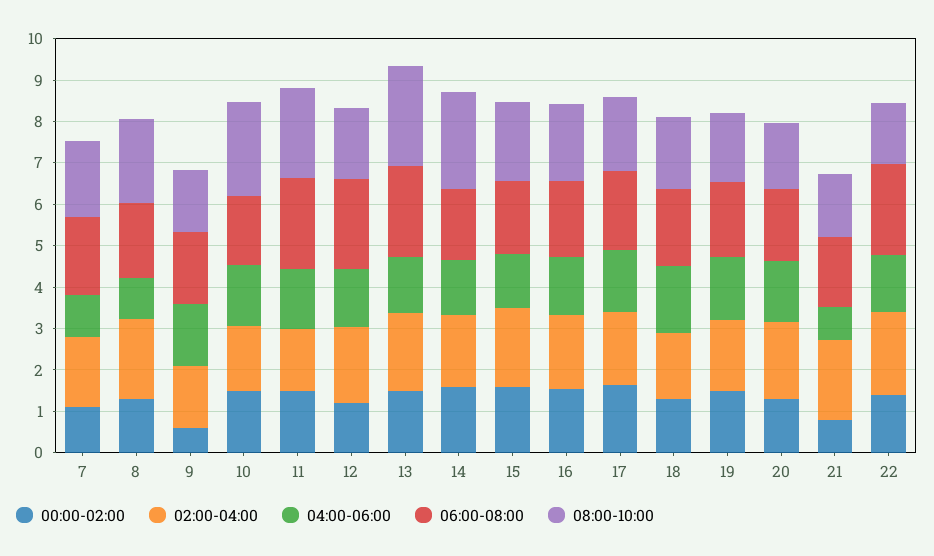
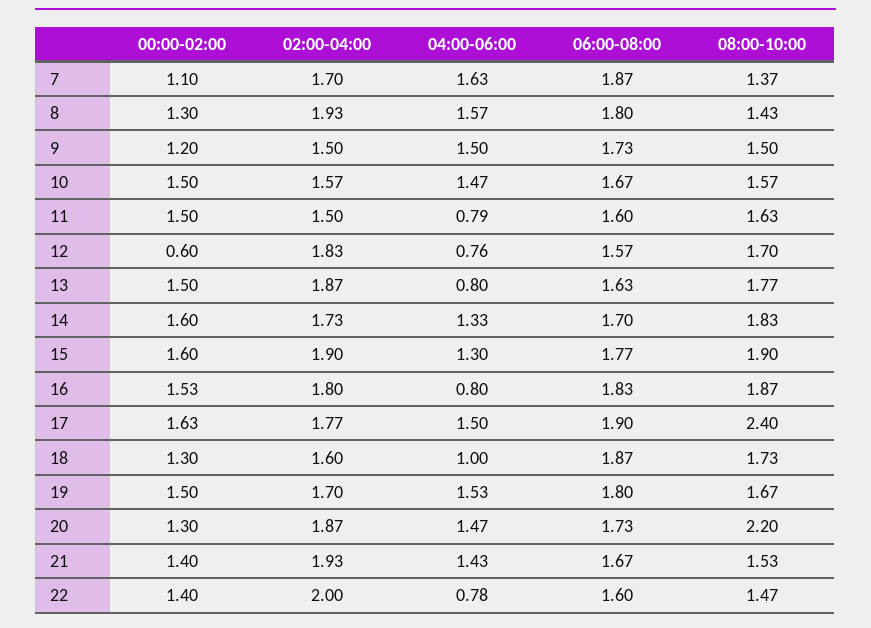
04:00-06:00, 7: 1 -> 1.63
08:00-10:00, 7: 1.8 -> 1.37
04:00-06:00, 8: 1 -> 1.57
08:00-10:00, 8: 2 -> 1.43
00:00-02:00, 9: 0.6 -> 1.2
08:00-10:00, 10: 2.2 -> 1.57
04:00-06:00, 11: 1.4 -> 0.79
06:00-08:00, 11: 2.2 -> 1.6
08:00-10:00, 11: 2.2 -> 1.63
00:00-02:00, 12: 1.2 -> 0.6
04:00-06:00, 12: 1.4 -> 0.76
06:00-08:00, 12: 2.2 -> 1.57
04:00-06:00, 13: 1.4 -> 0.8
06:00-08:00, 13: 2.2 -> 1.63
08:00-10:00, 13: 2.4 -> 1.77
08:00-10:00, 14: 2.4 -> 1.83
04:00-06:00, 16: 1.4 -> 0.8
08:00-10:00, 17: 1.8 -> 2.4
04:00-06:00, 18: 1.6 -> 1
08:00-10:00, 20: 1.6 -> 2.2
00:00-02:00, 21: 0.8 -> 1.4
04:00-06:00, 21: 0.8 -> 1.43
04:00-06:00, 22: 1.4 -> 0.78
06:00-08:00, 22: 2.2 -> 1.6

